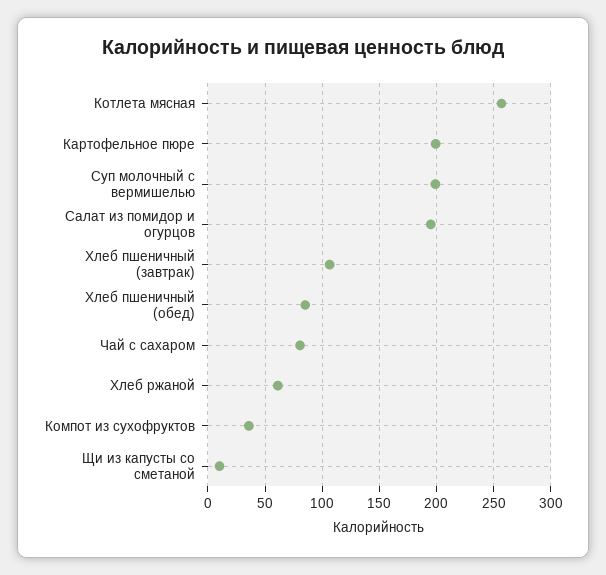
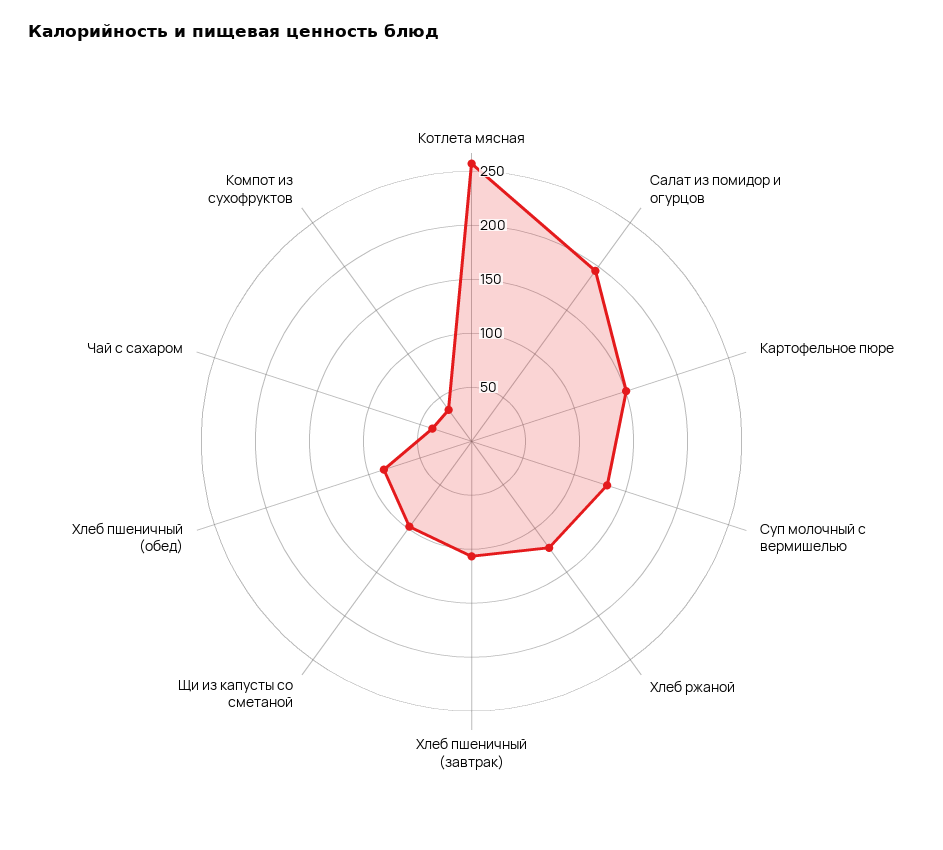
Картофельное пюре: 200 -> 150
Суп молочный с вермишелью: 200 -> 130
Чай с сахаром: 80 -> 40
Хлеб ржаной: 60 -> 120
Щи из капусты со сметаной: 10 -> 100

